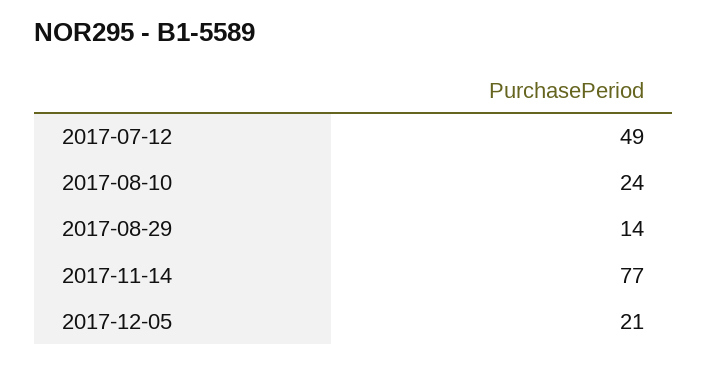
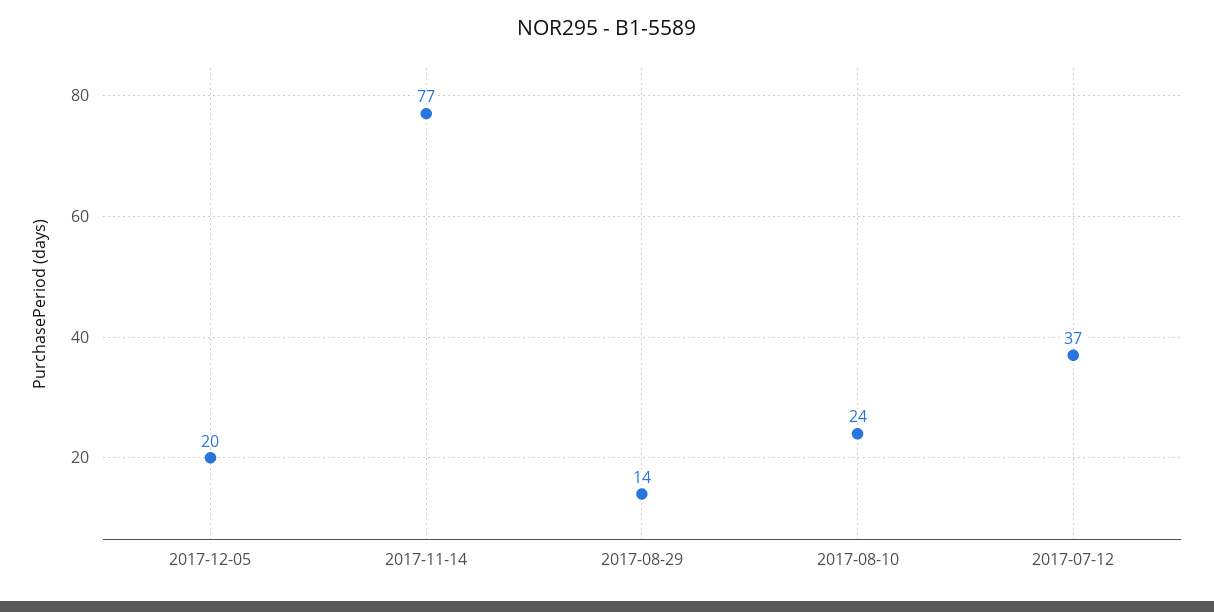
2017-07-12: 49 -> 37
2017-12-05: 21 -> 20

